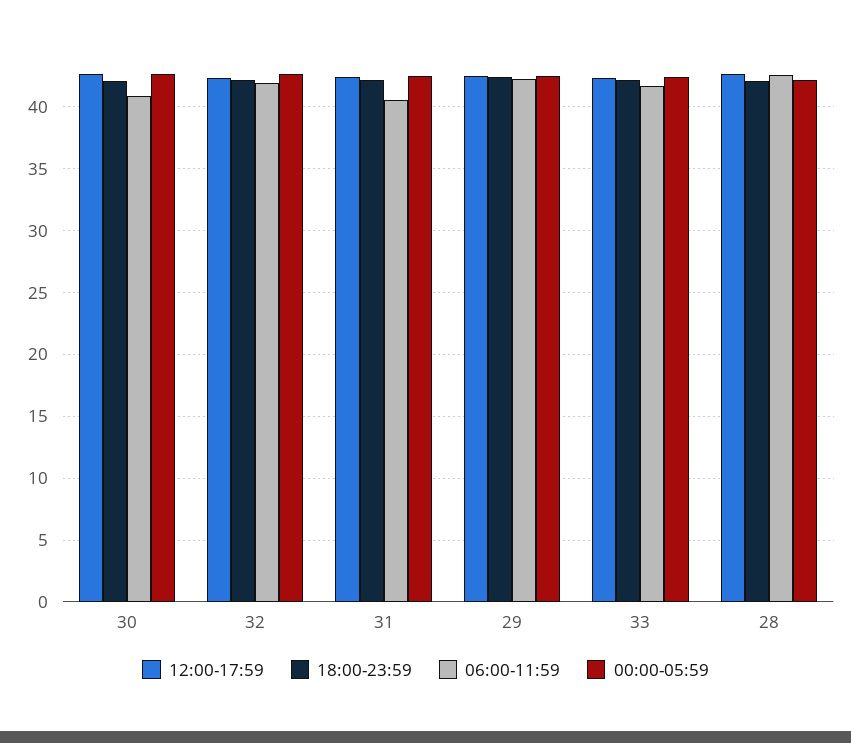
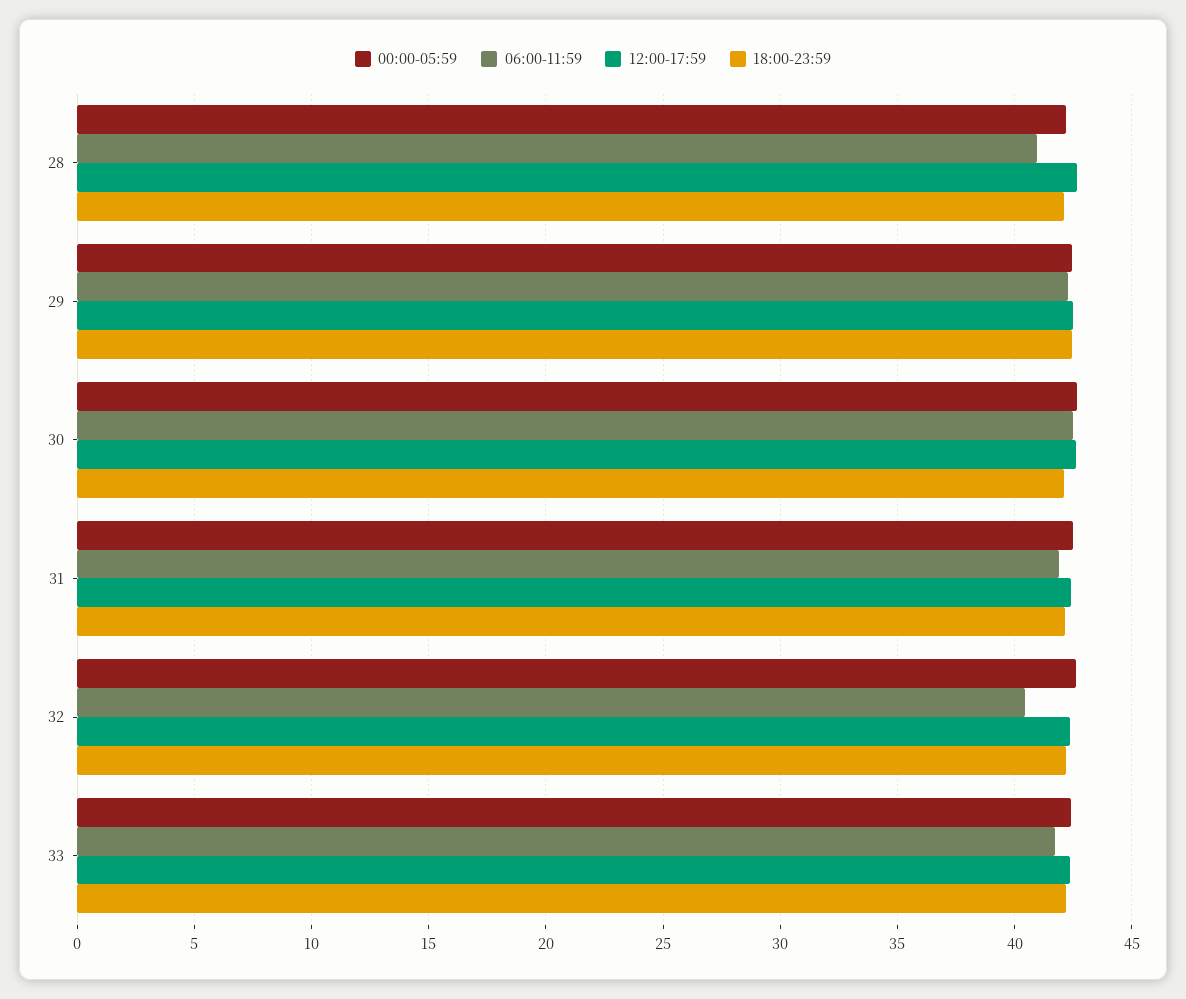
06:00-11:59, 30: 41 -> 42.5
06:00-11:59, 32: 42 -> 40.5
06:00-11:59, 31: 40.5 -> 42
06:00-11:59, 28: 42.5 -> 41

